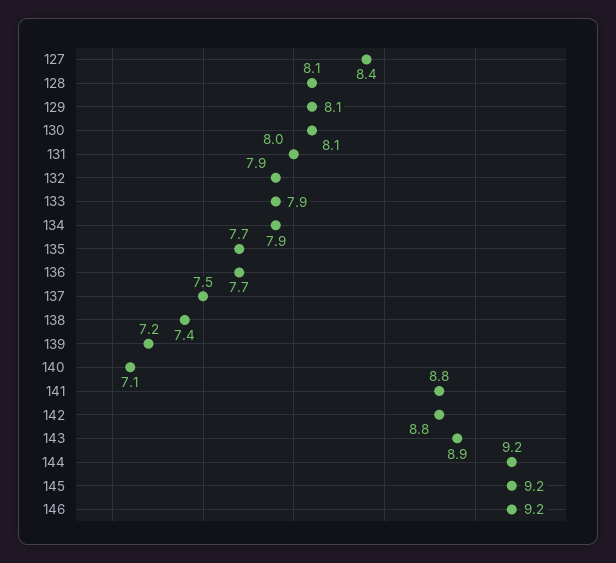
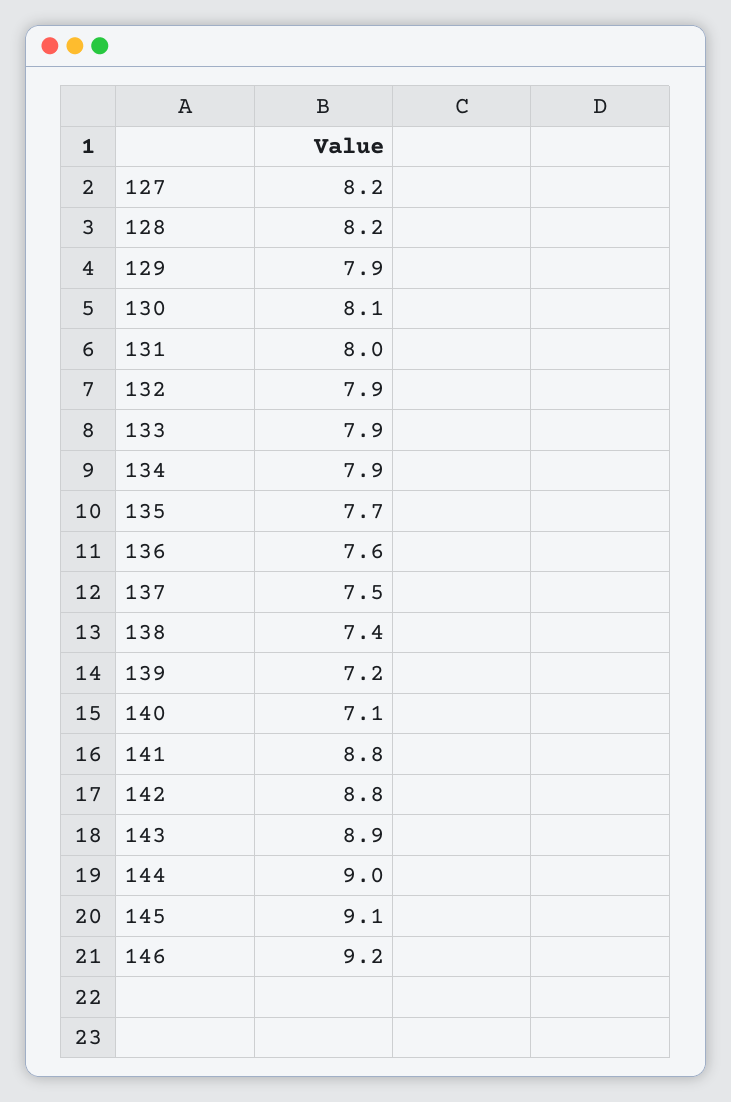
127: 8.4 -> 8.2
128: 8.1 -> 8.2
129: 8.1 -> 7.9
136: 7.7 -> 7.6
144: 9.2 -> 9
145: 9.2 -> 9.1

